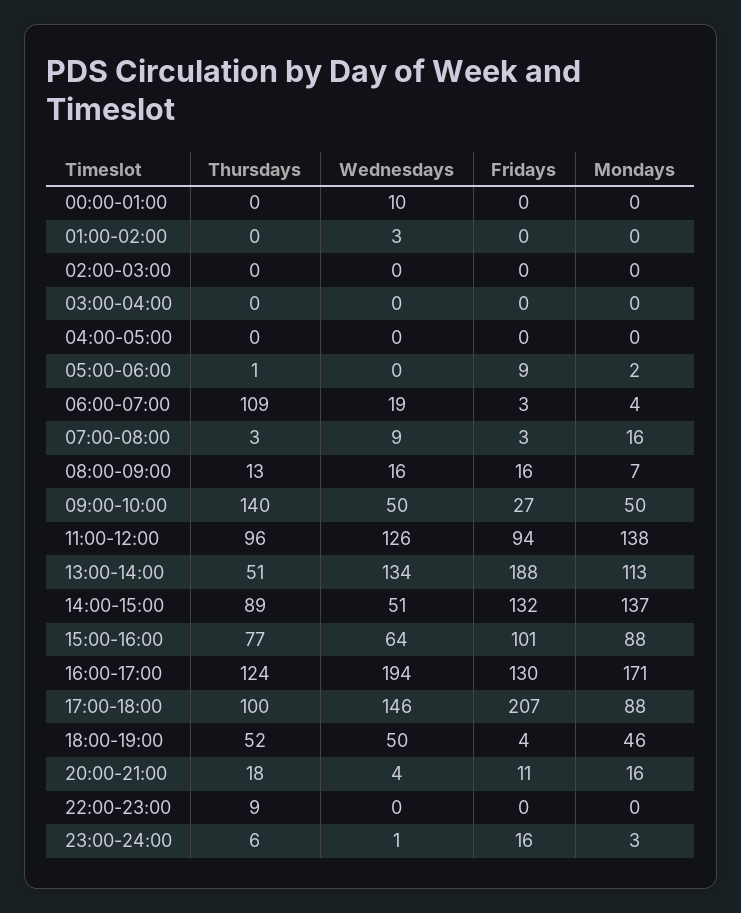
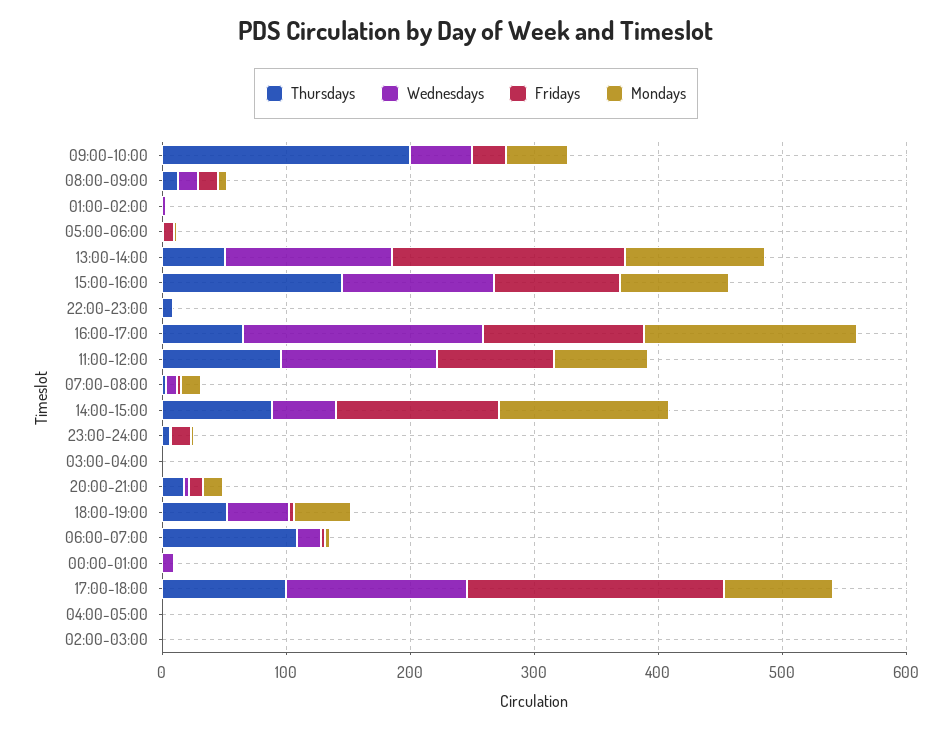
Thursdays, 09:00-10:00: 140 -> 200
Mondays, 11:00-12:00: 138 -> 80
Thursdays, 15:00-16:00: 77 -> 140
Wednesdays, 15:00-16:00: 64 -> 120
Thursdays, 16:00-17:00: 124 -> 60

